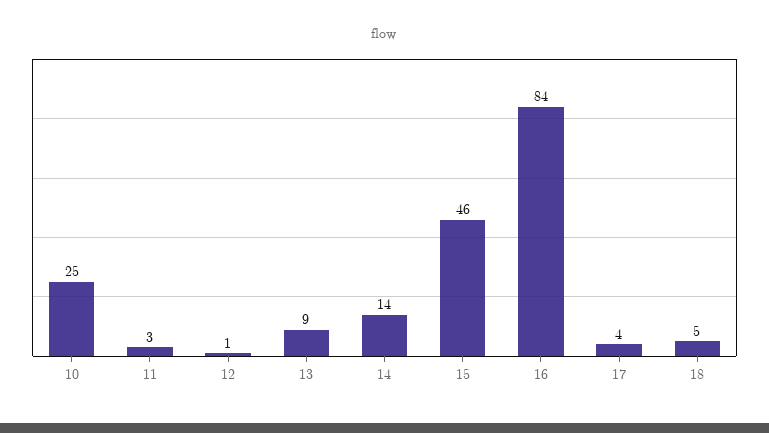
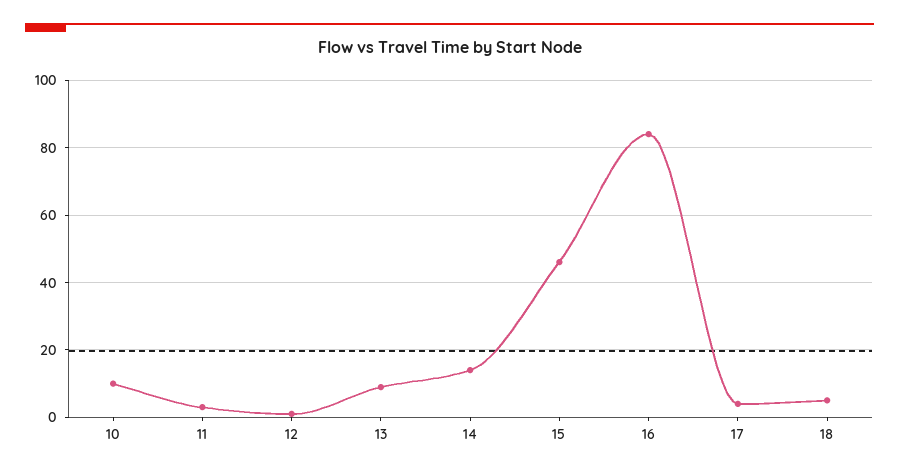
10: 25 -> 10

